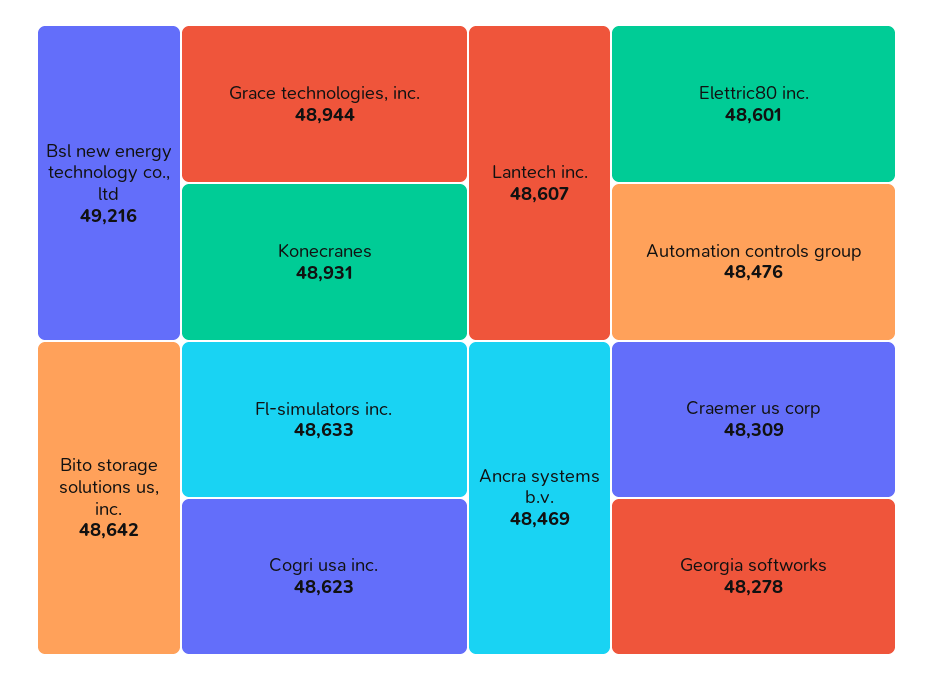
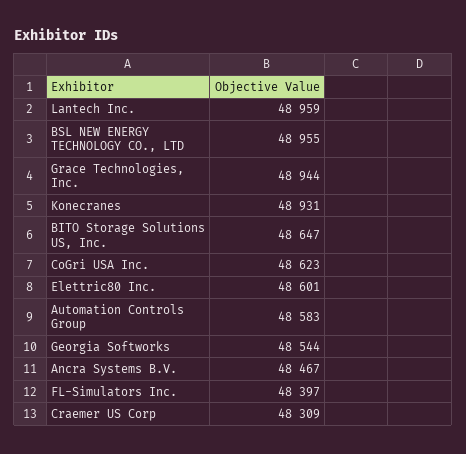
Bsl new energy technology co., ltd: 49216 -> 48955
Bito storage solutions us, inc.: 48642 -> 48647
Fl-simulators inc.: 48633 -> 48397
Lantech inc.: 48607 -> 48959
Automation controls group: 48476 -> 48583
Ancra systems b.v.: 48469 -> 48467
Georgia softworks: 48278 -> 48544

